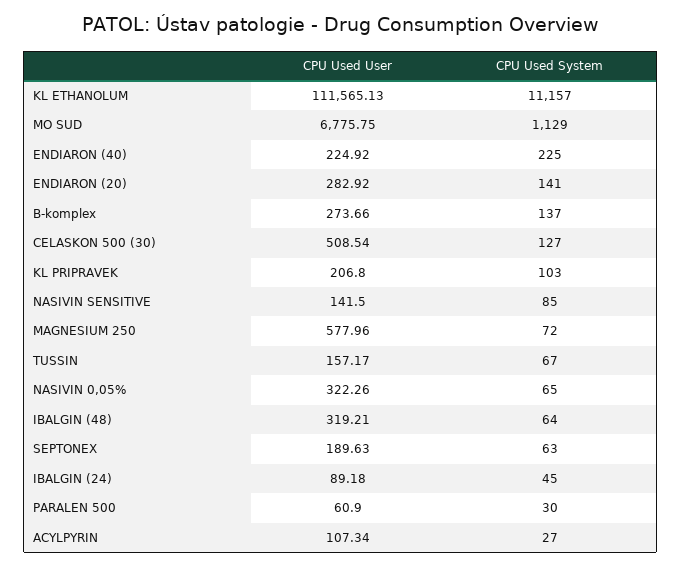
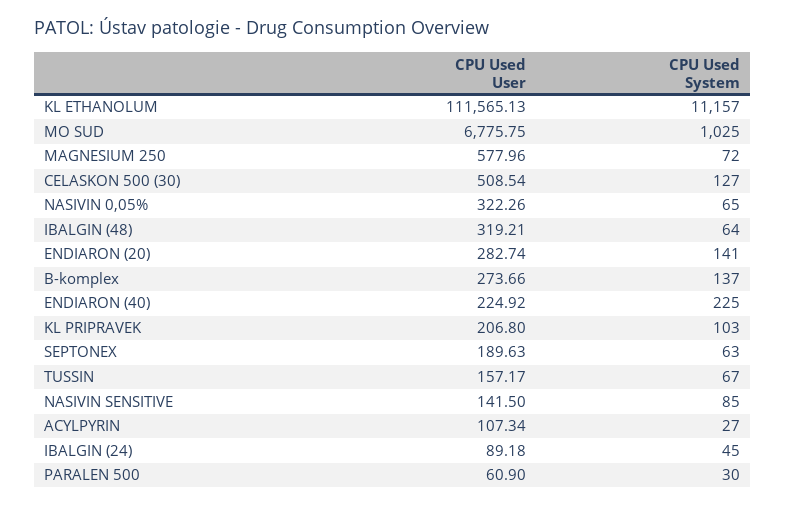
CPU Used System, MO SUD: 1129 -> 1025
CPU Used User, ENDIARON (20): 282.92 -> 282.74

